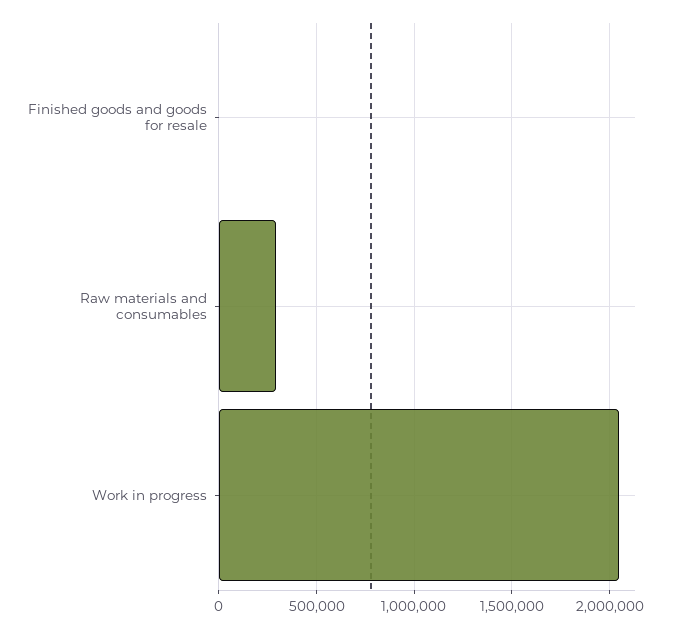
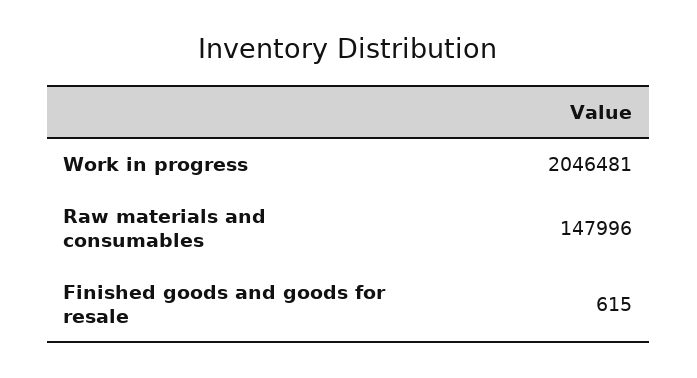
Raw materials and consumables: 300000 -> 147996

